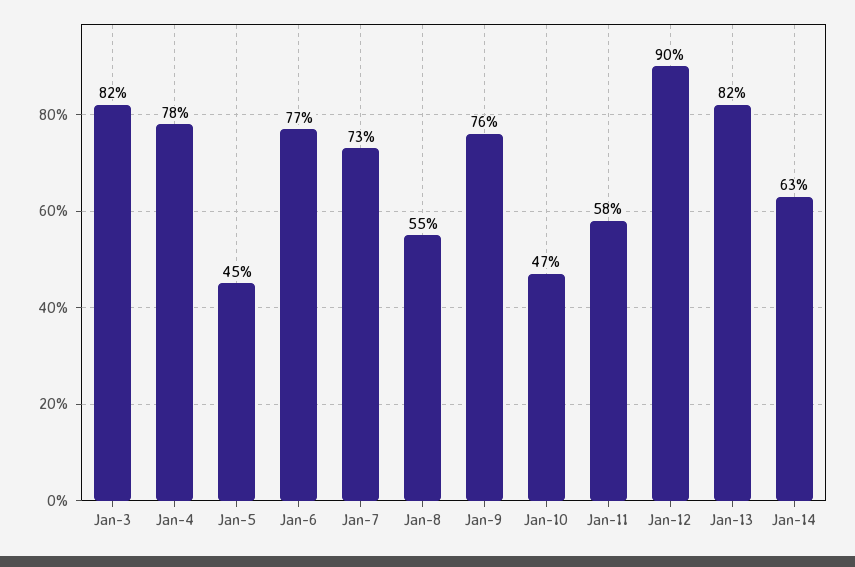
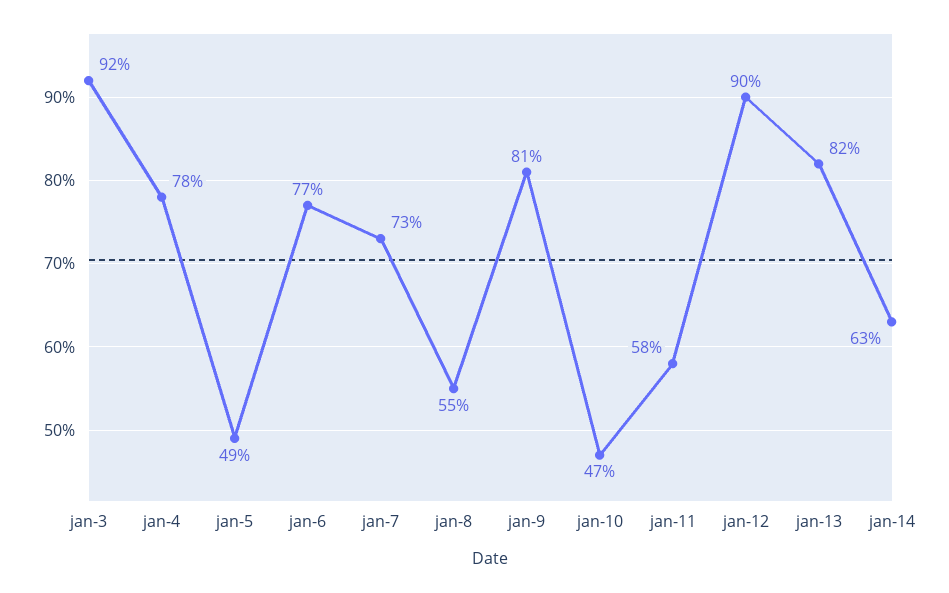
Jan-3: 82 -> 92
Jan-5: 45 -> 49
Jan-9: 76 -> 81

